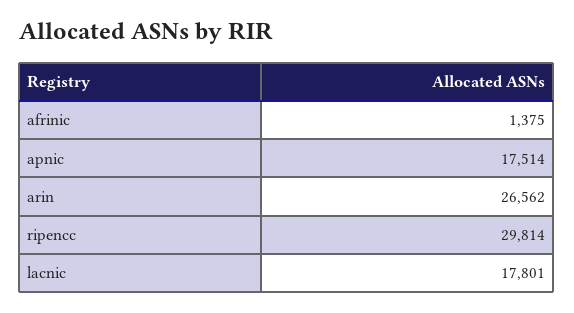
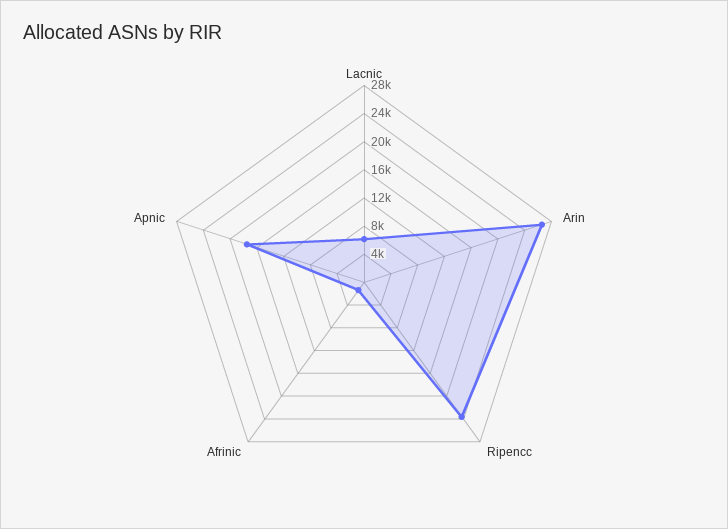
ripencc: 29814 -> 24000
lacnic: 17801 -> 6000

